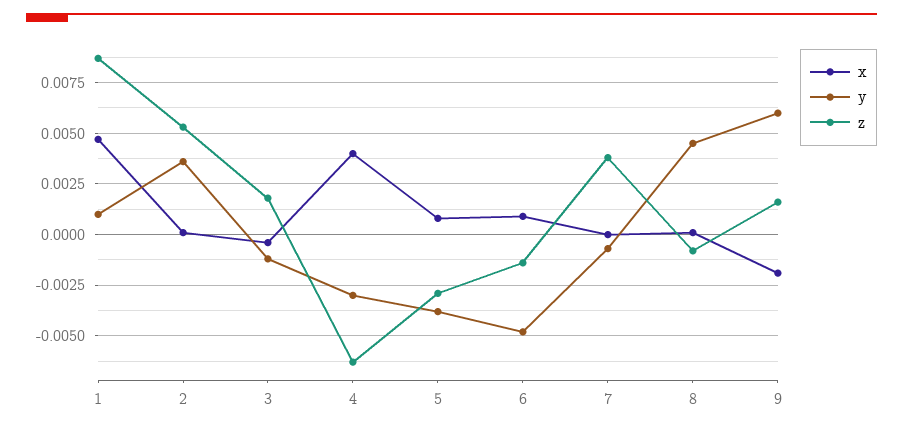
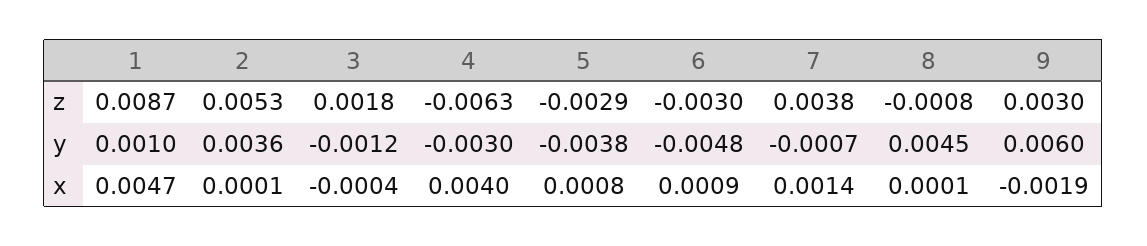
z, 6: -0.0015 -> -0.003
x, 7: 0 -> 0.0014
z, 9: 0.0015 -> 0.003

